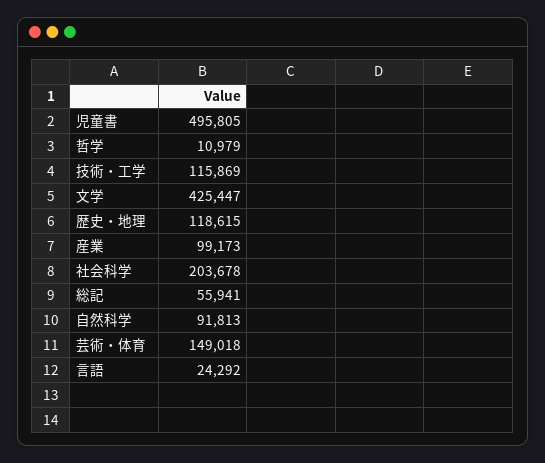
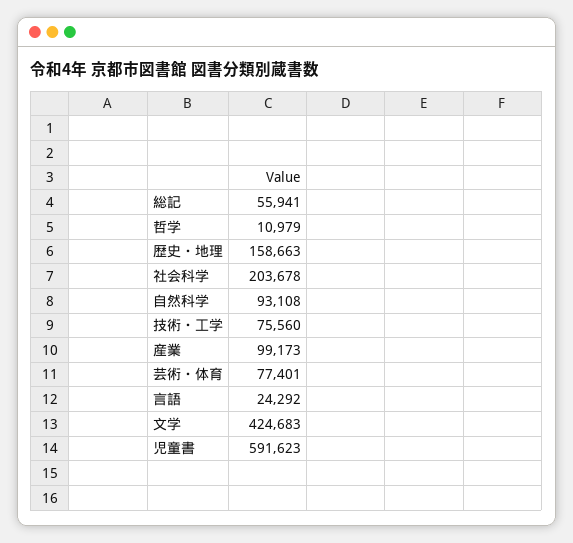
児童書: 495805 -> 591623
技術・工学: 115869 -> 75560
文学: 425447 -> 424683
歴史・地理: 118615 -> 158663
自然科学: 91813 -> 93108
芸術・体育: 149018 -> 77401

